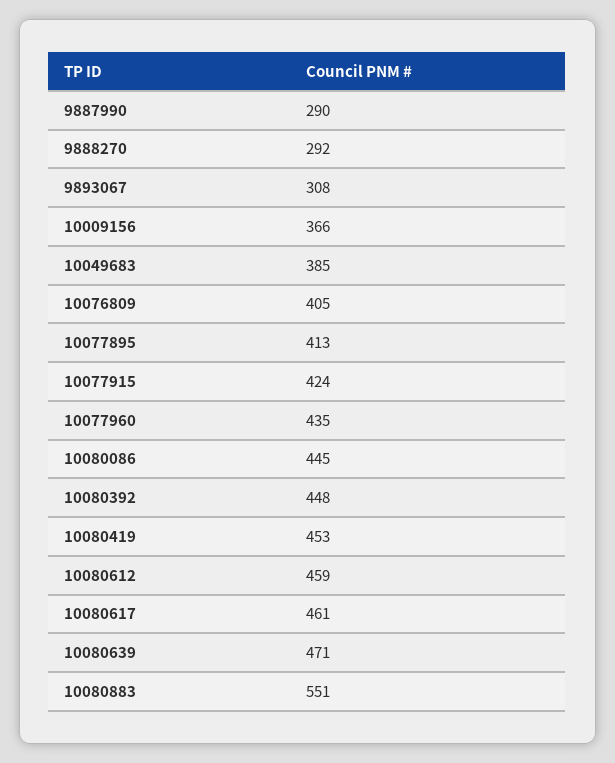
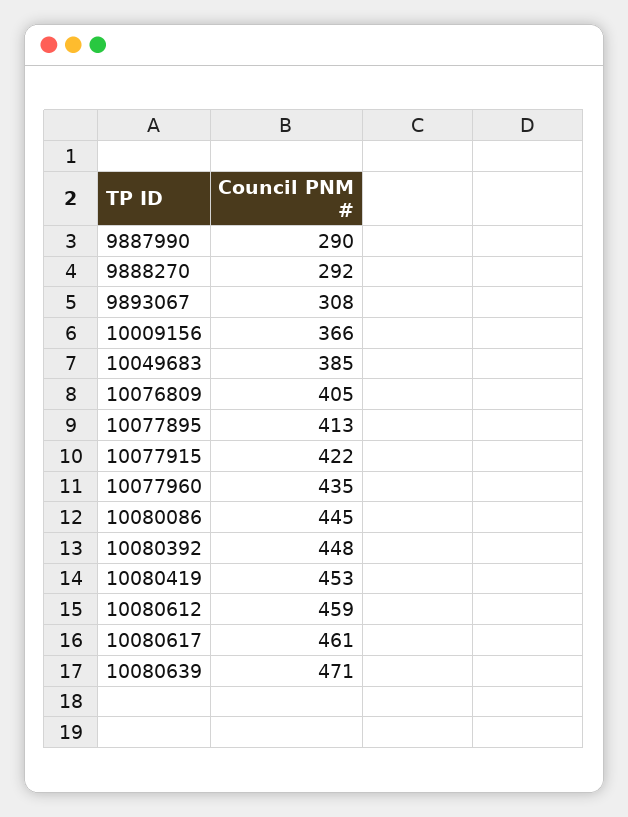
10077915: 424 -> 422
10080883: 551 -> none

